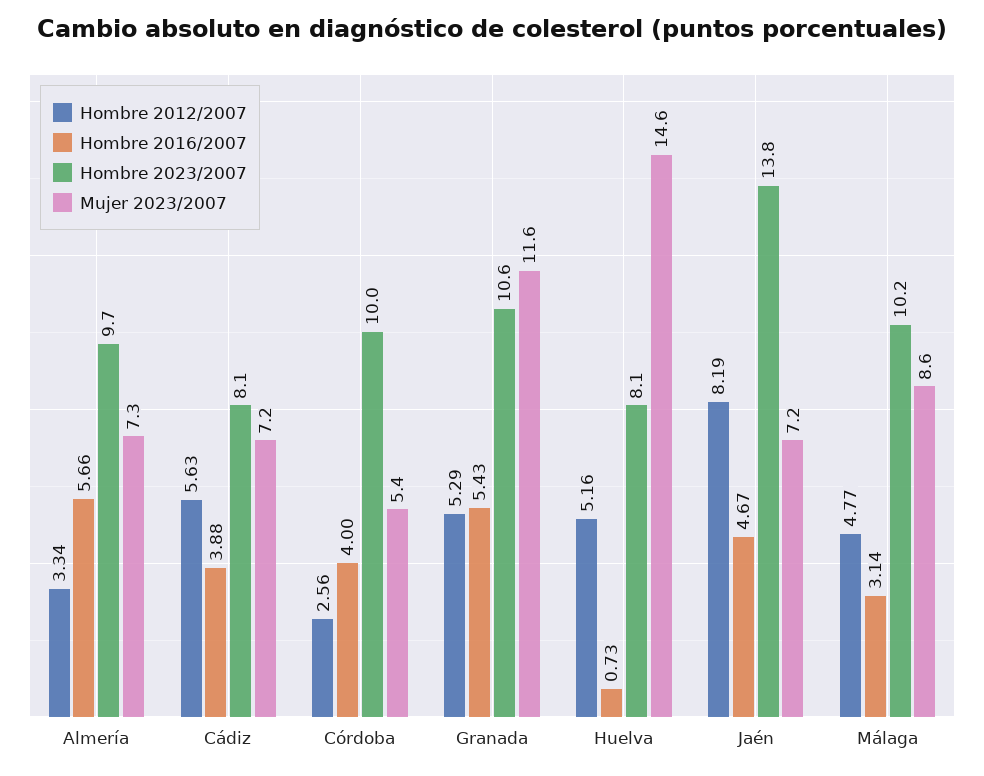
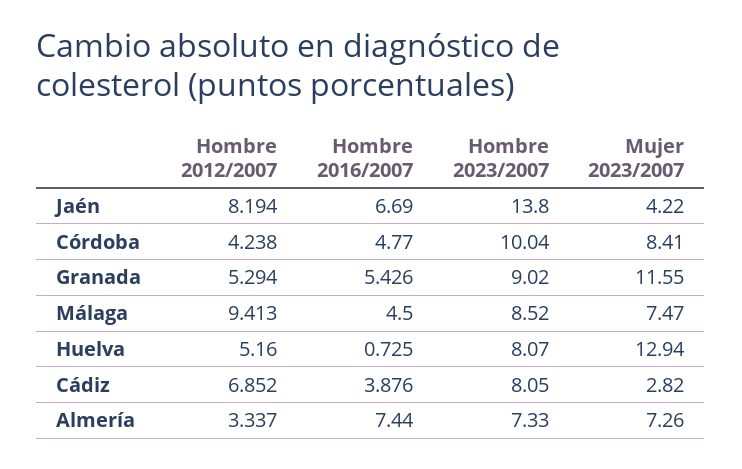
Hombre 2016/2007, Almería: 5.66 -> 7.44
Hombre 2023/2007, Almería: 9.7 -> 7.33
Hombre 2012/2007, Cádiz: 5.63 -> 6.852
Mujer 2023/2007, Cádiz: 7.2 -> 2.82
Hombre 2012/2007, Córdoba: 2.56 -> 4.238
Hombre 2016/2007, Córdoba: 4 -> 4.77
Mujer 2023/2007, Córdoba: 5.4 -> 8.41
Hombre 2023/2007, Granada: 10.6 -> 9.02
Mujer 2023/2007, Huelva: 14.6 -> 12.94
Hombre 2016/2007, Jaén: 4.67 -> 6.69
Mujer 2023/2007, Jaén: 7.2 -> 4.22
Hombre 2012/2007, Málaga: 4.77 -> 9.413
Hombre 2016/2007, Málaga: 3.14 -> 4.5
Hombre 2023/2007, Málaga: 10.2 -> 8.52
Mujer 2023/2007, Málaga: 8.6 -> 7.47

